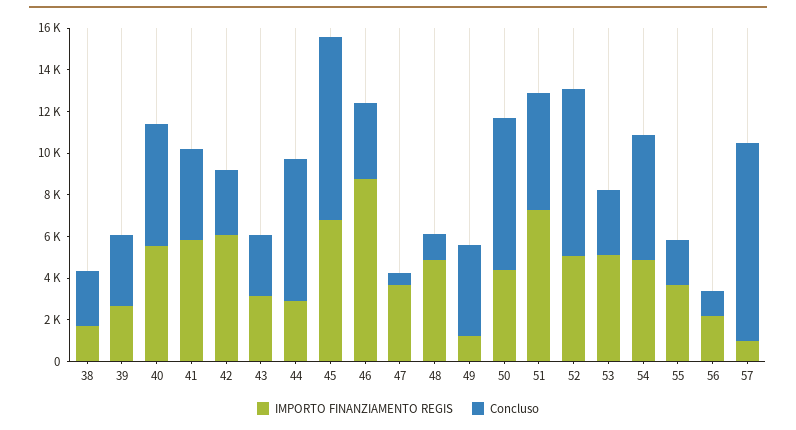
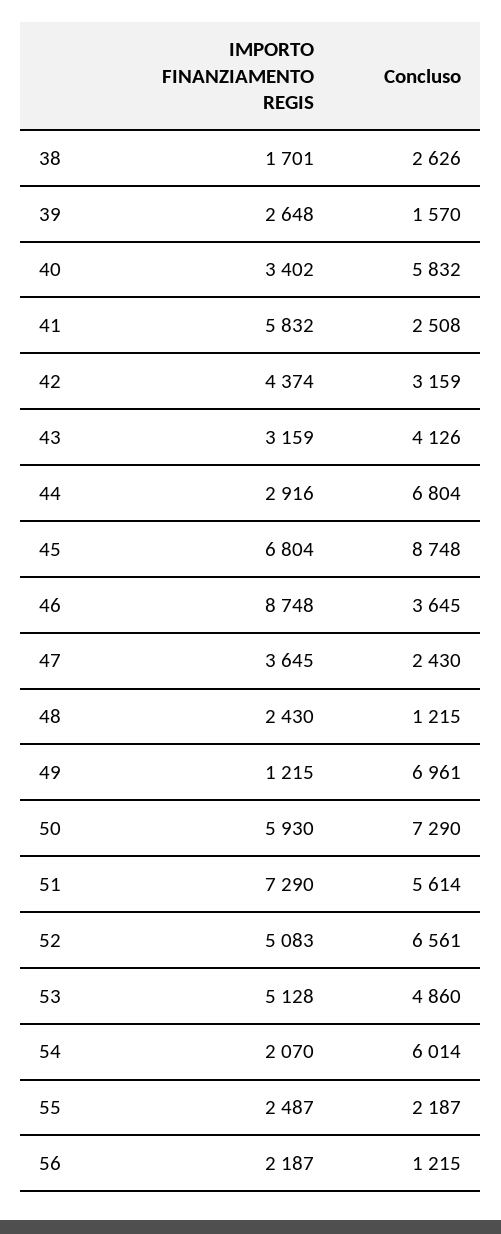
Concluso, 39: 3500 -> 1570
IMPORTO FINANZIAMENTO REGIS, 40: 5500 -> 3402
Concluso, 41: 4500 -> 2508
IMPORTO FINANZIAMENTO REGIS, 42: 6000 -> 4374
Concluso, 43: 3000 -> 4126
Concluso, 47: 500 -> 2430
IMPORTO FINANZIAMENTO REGIS, 48: 5000 -> 2430
Concluso, 49: 4500 -> 6961
IMPORTO FINANZIAMENTO REGIS, 50: 4500 -> 5930
Concluso, 52: 8000 -> 6561
Concluso, 53: 3000 -> 4860
IMPORTO FINANZIAMENTO REGIS, 54: 5000 -> 2070
IMPORTO FINANZIAMENTO REGIS, 55: 3500 -> 2487
IMPORTO FINANZIAMENTO REGIS, 57: 1000 -> none
Concluso, 57: 9500 -> none

